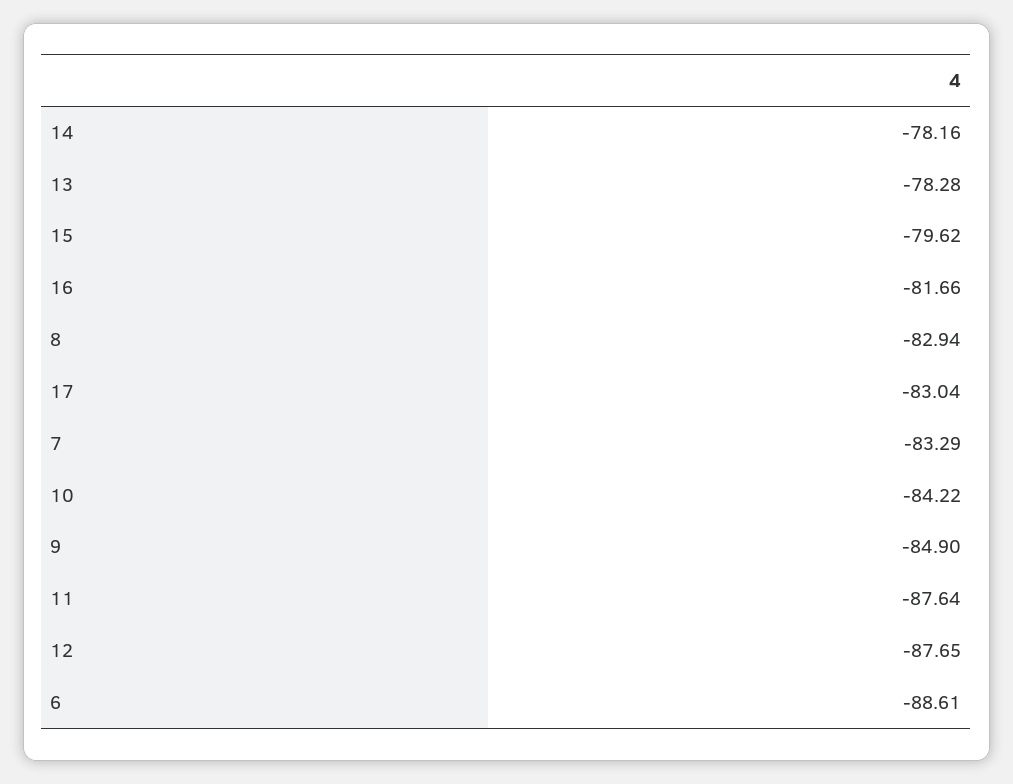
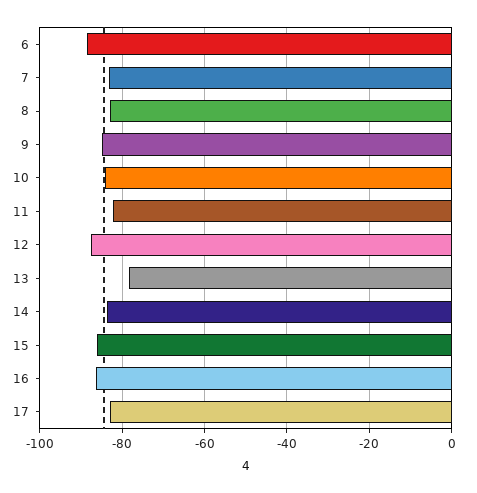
14: -78.16 -> -84
15: -79.62 -> -86
16: -81.66 -> -86
11: -87.64 -> -82

